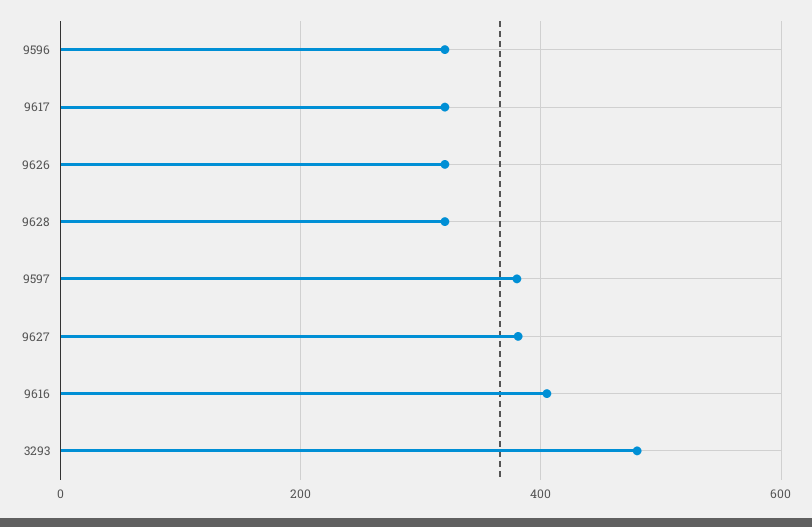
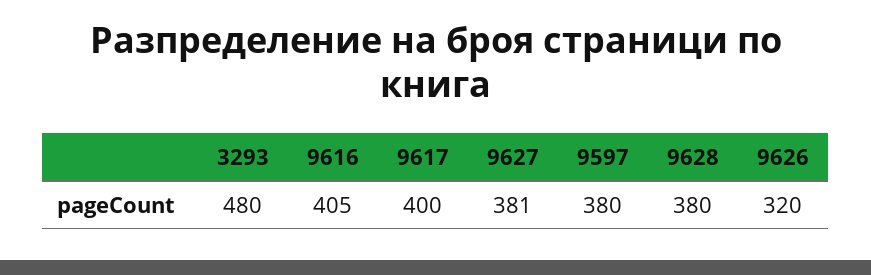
9596: 320 -> none
9617: 320 -> 400
9628: 320 -> 380

